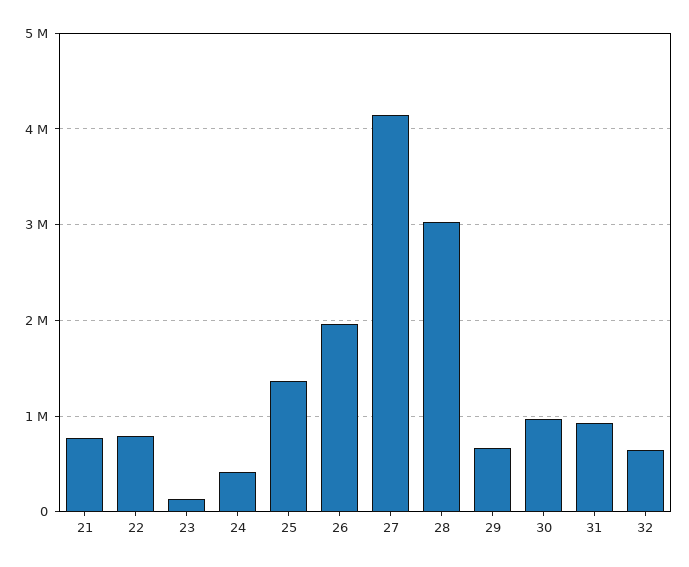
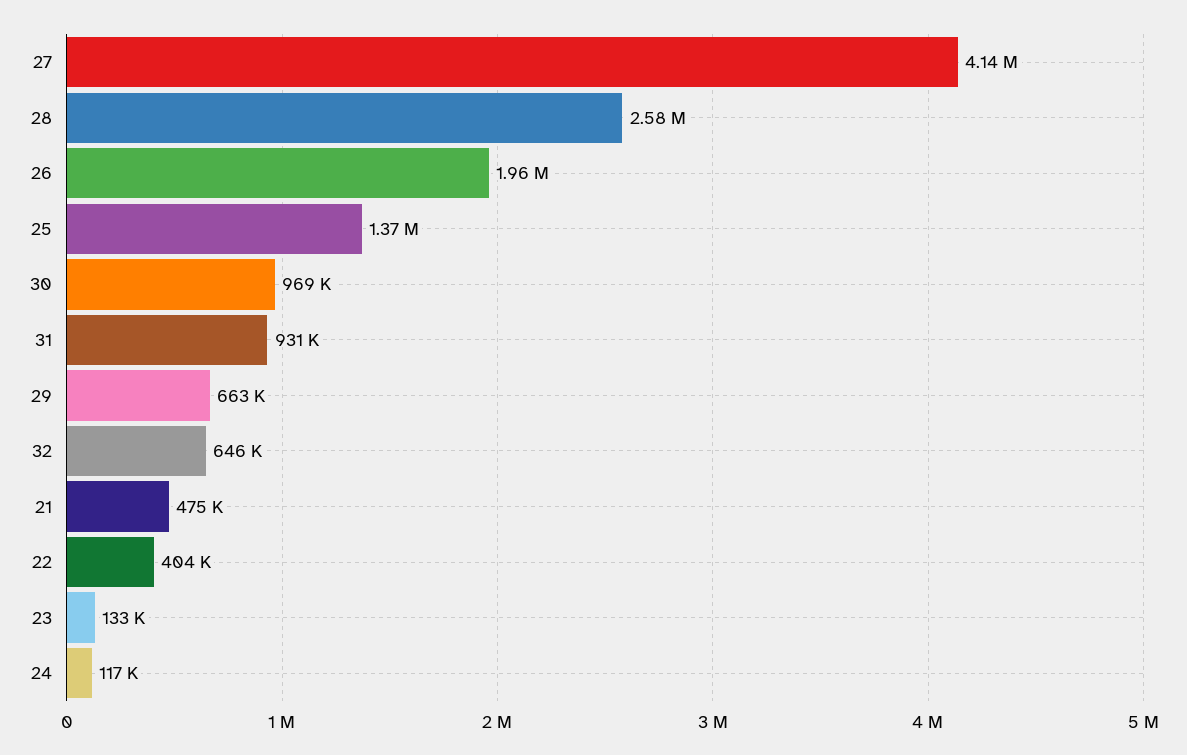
21: 800000 -> 475000
22: 800000 -> 404000
24: 400000 -> 117000
28: 3000000 -> 2580000

